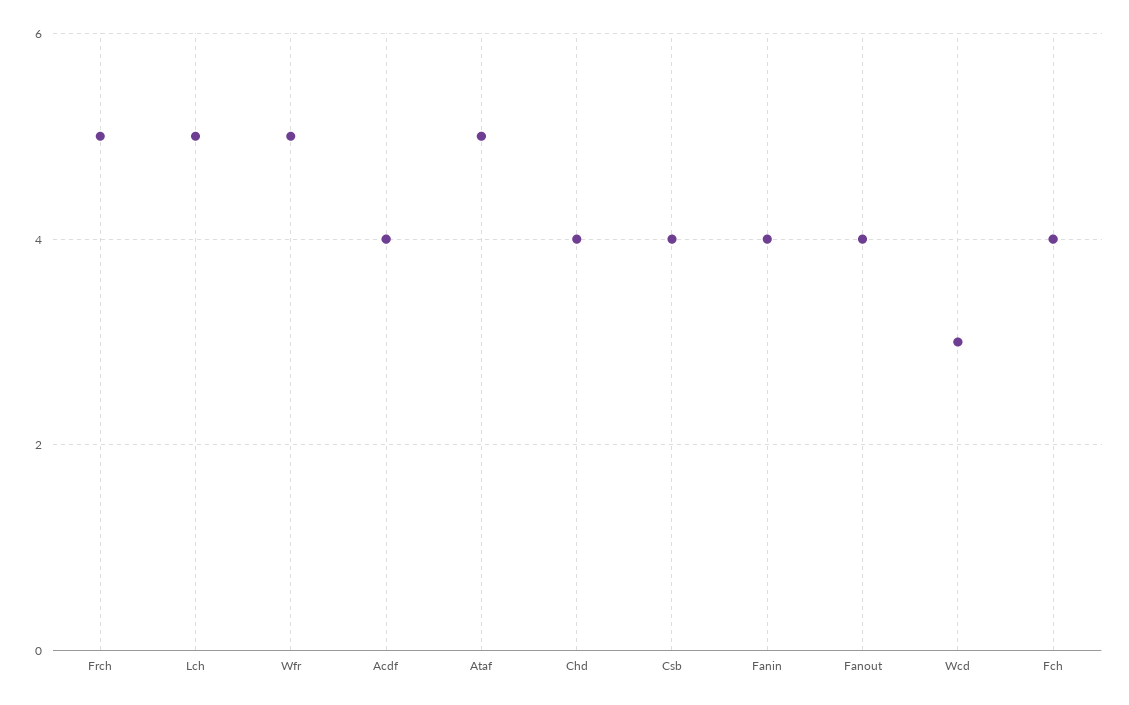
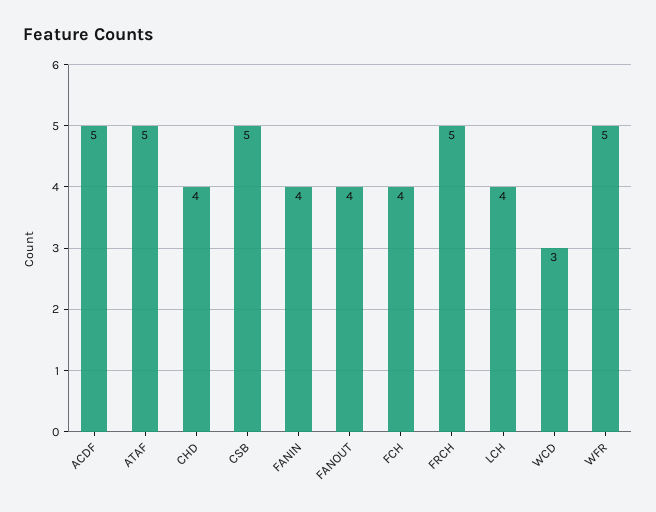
Lch: 5 -> 4
Acdf: 4 -> 5
Csb: 4 -> 5

